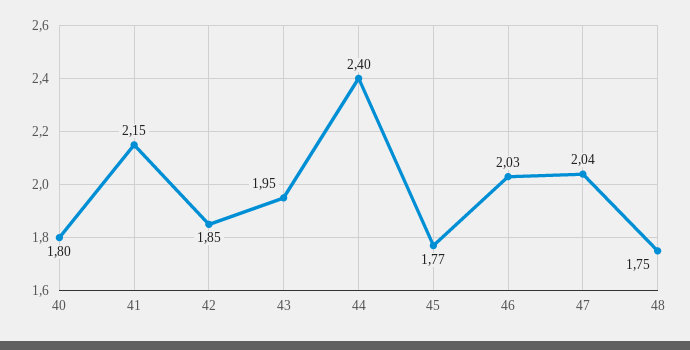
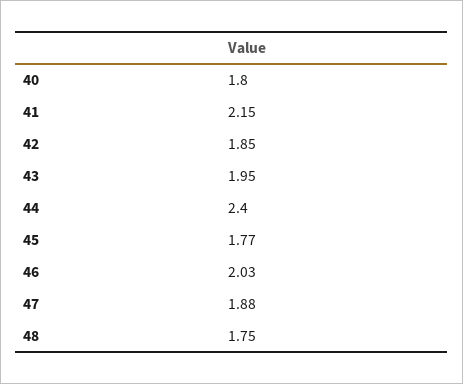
47: 2.04 -> 1.88

